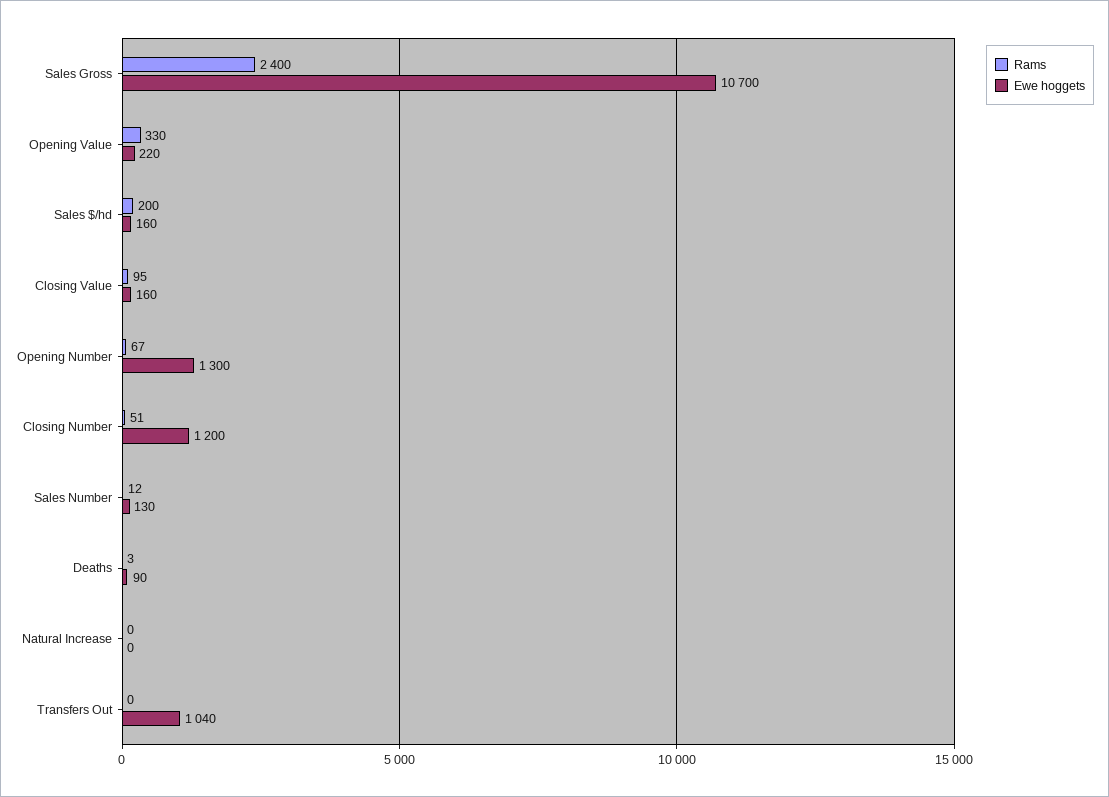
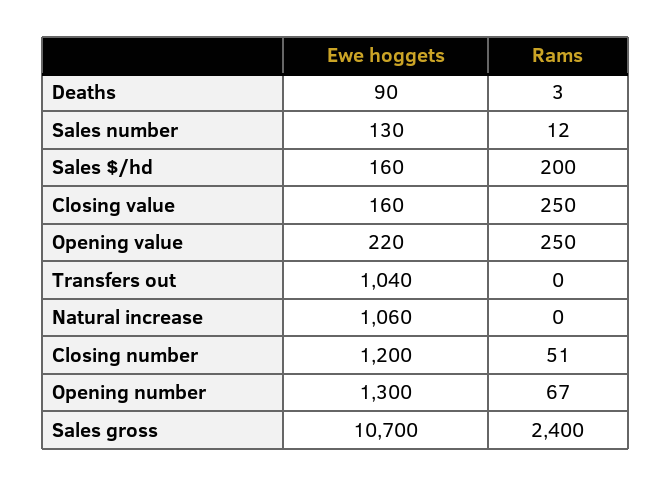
Rams, Opening Value: 330 -> 250
Rams, Closing Value: 95 -> 250
Ewe hoggets, Natural Increase: 0 -> 1060

